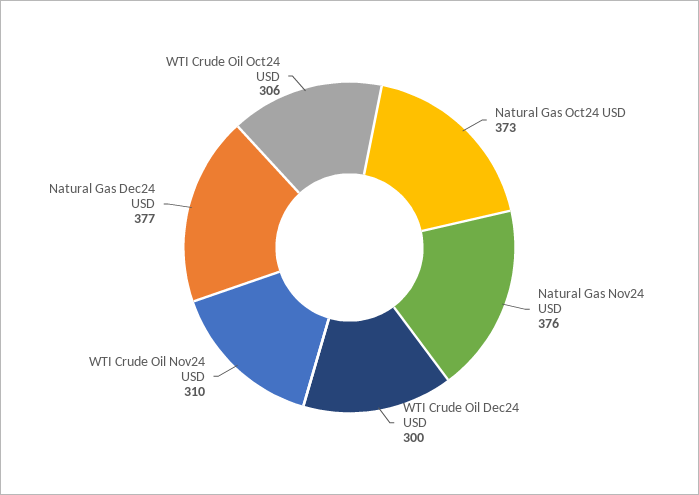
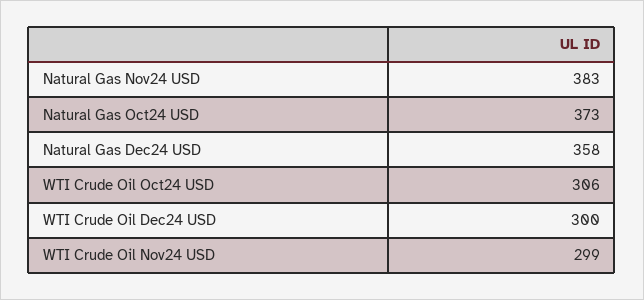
Natural Gas Nov24 USD: 376 -> 383
WTI Crude Oil Nov24 USD: 310 -> 299
Natural Gas Dec24 USD: 377 -> 358

